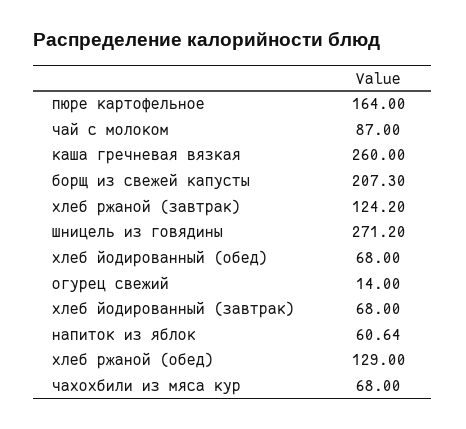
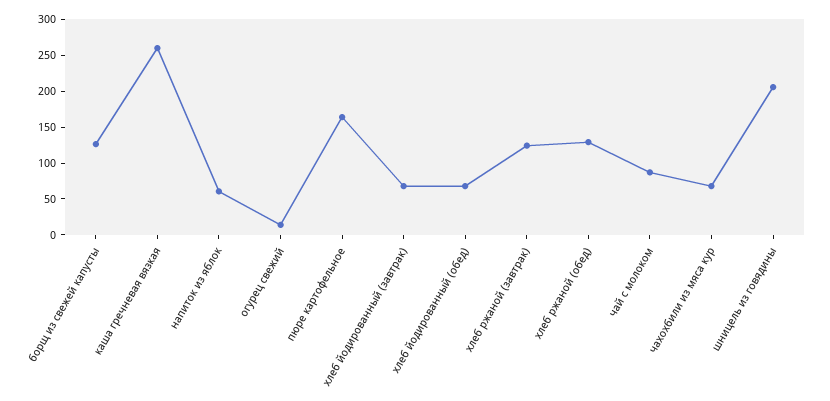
борщ из свежей капусты: 207.3 -> 125
шницель из говядины: 271.2 -> 200

